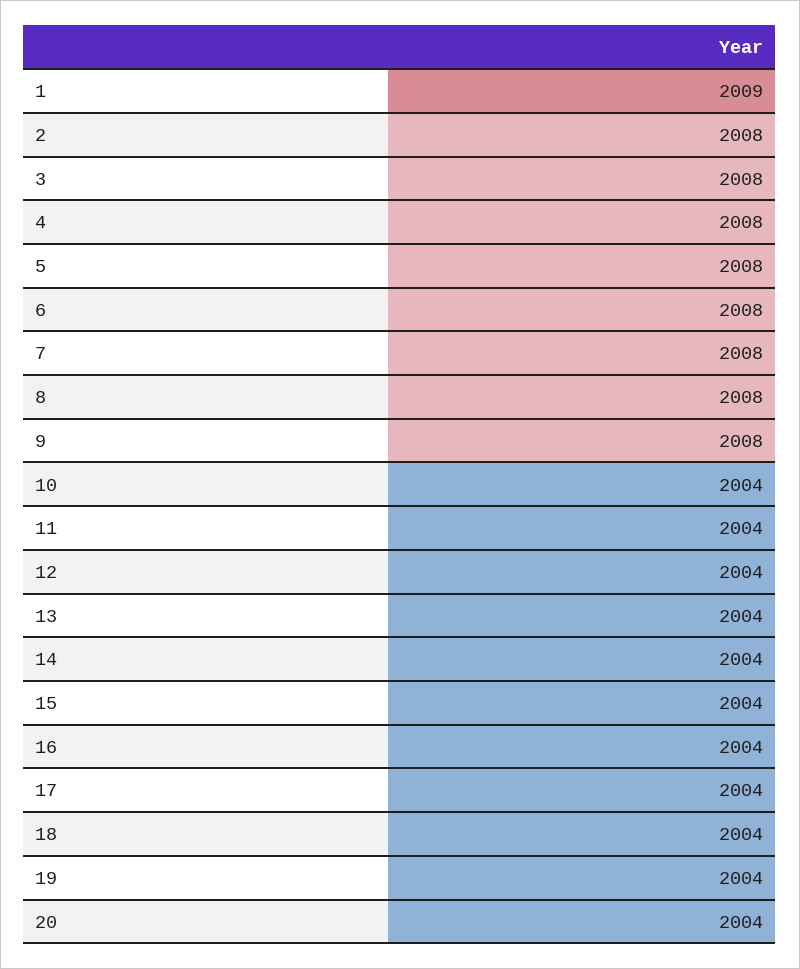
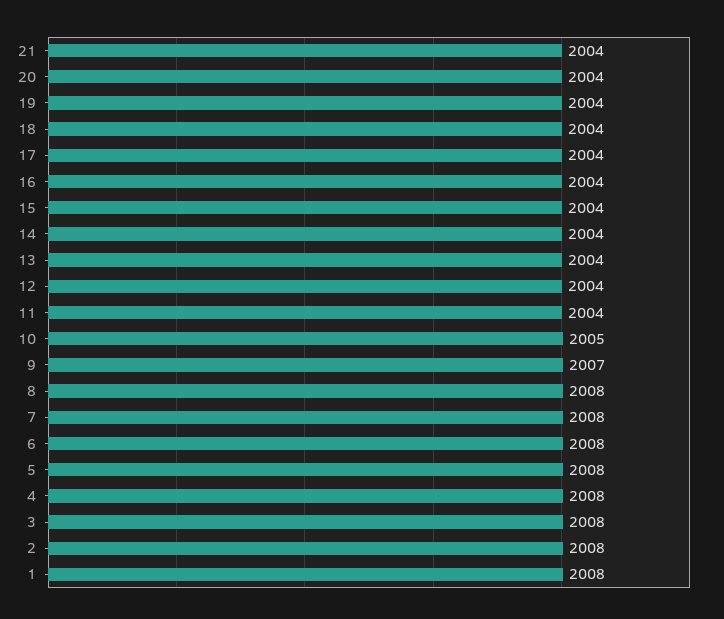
1: 2009 -> 2008
9: 2008 -> 2007
10: 2004 -> 2005
21: none -> 2004

